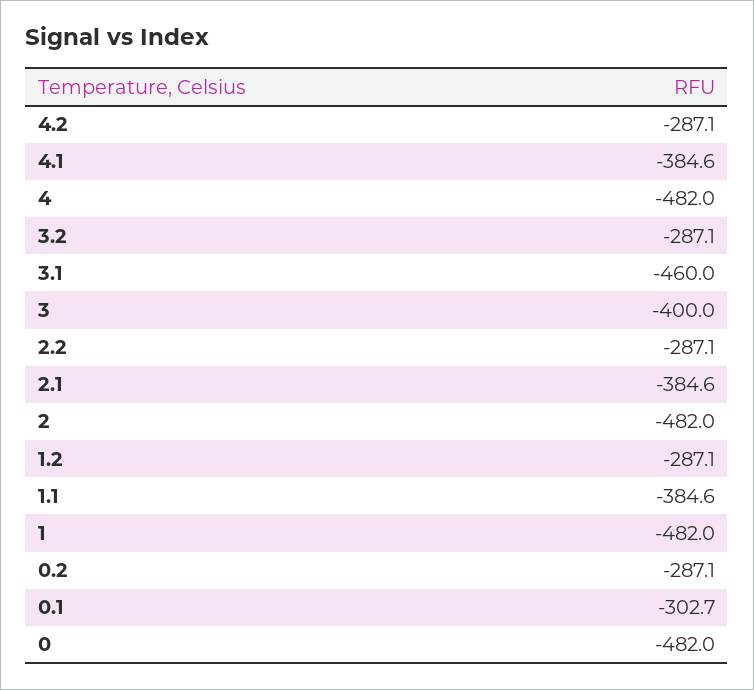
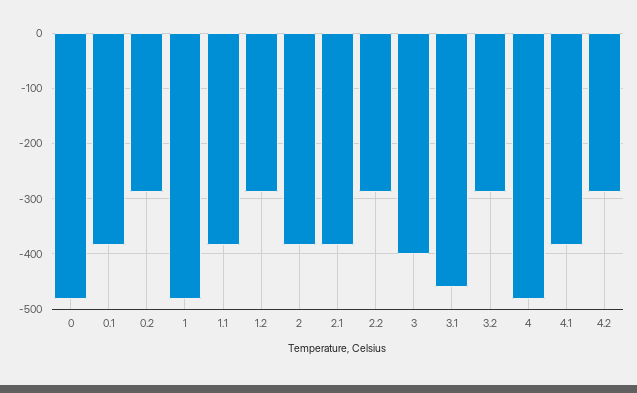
2: -482 -> -380
0.1: -302.7 -> -380

